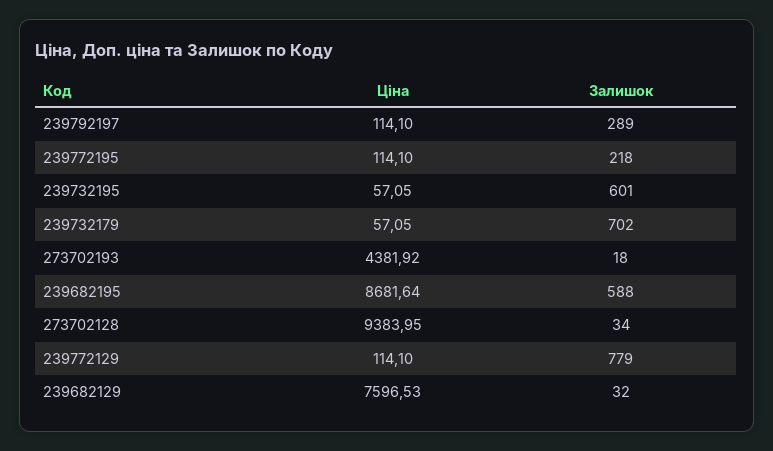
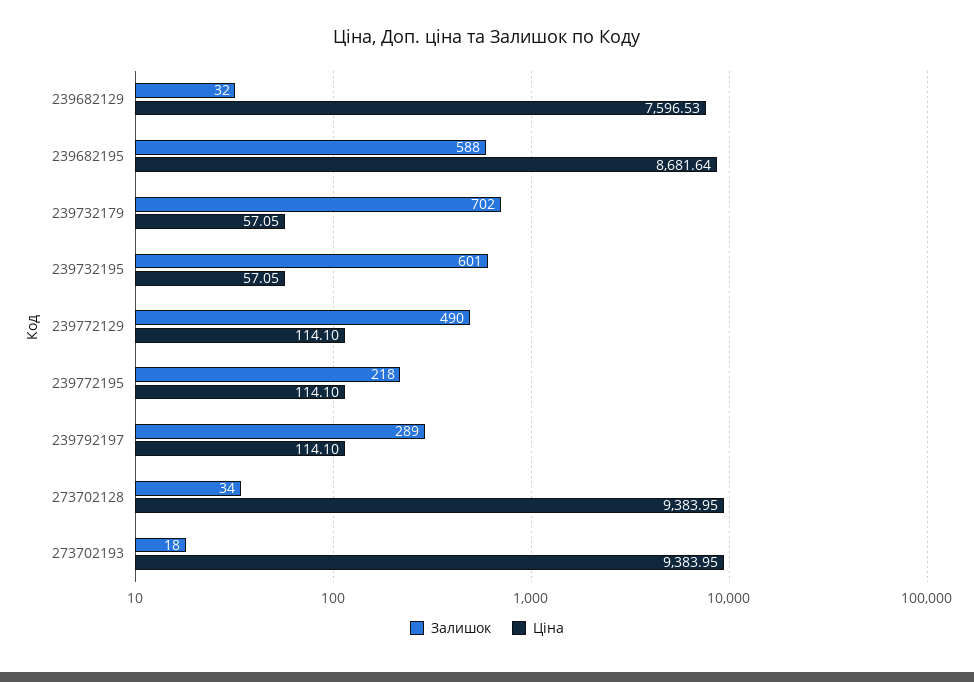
Ціна, 273702193: 4381.92 -> 9383.95
Залишок, 239772129: 779 -> 490

